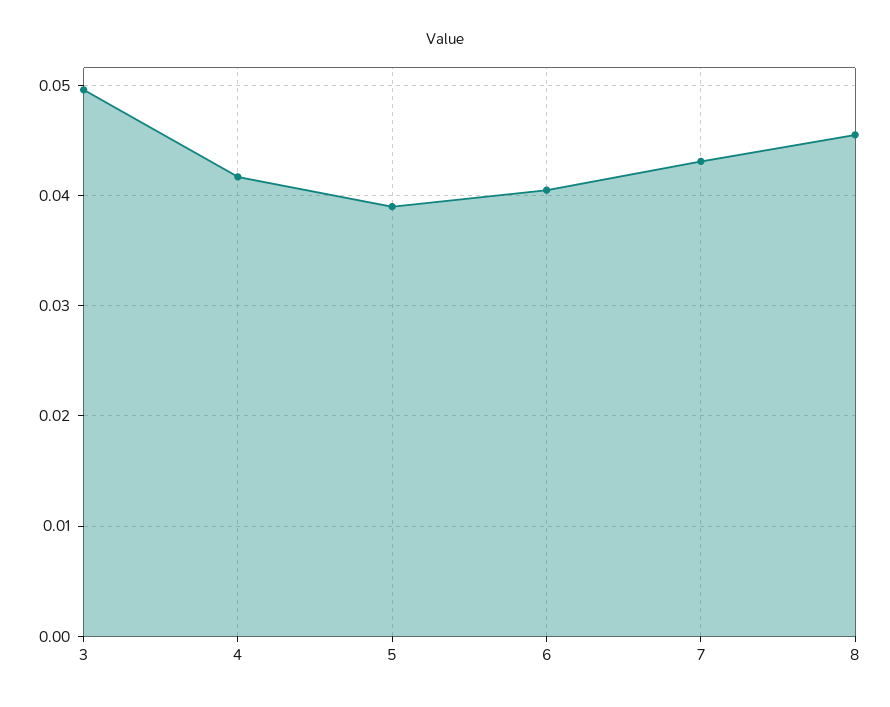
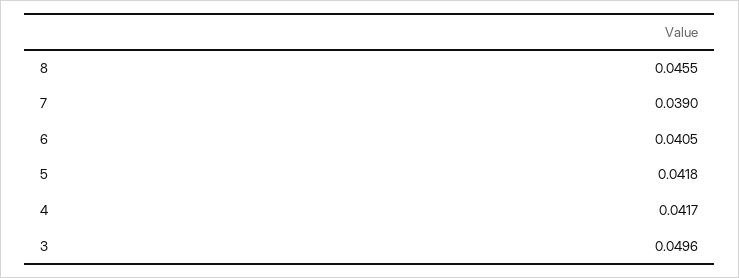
5: 0.039 -> 0.0418
7: 0.043 -> 0.039

